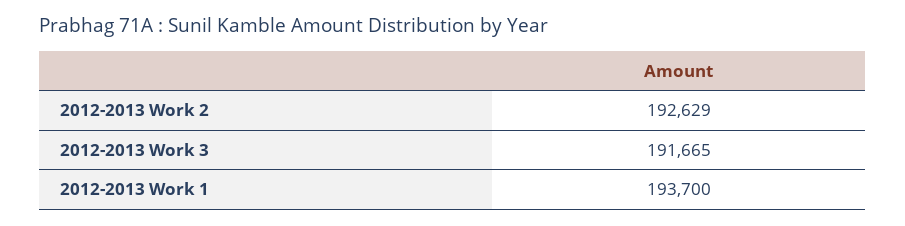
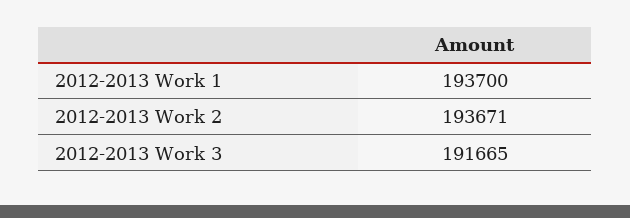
2012-2013 Work 2: 192629 -> 193671

